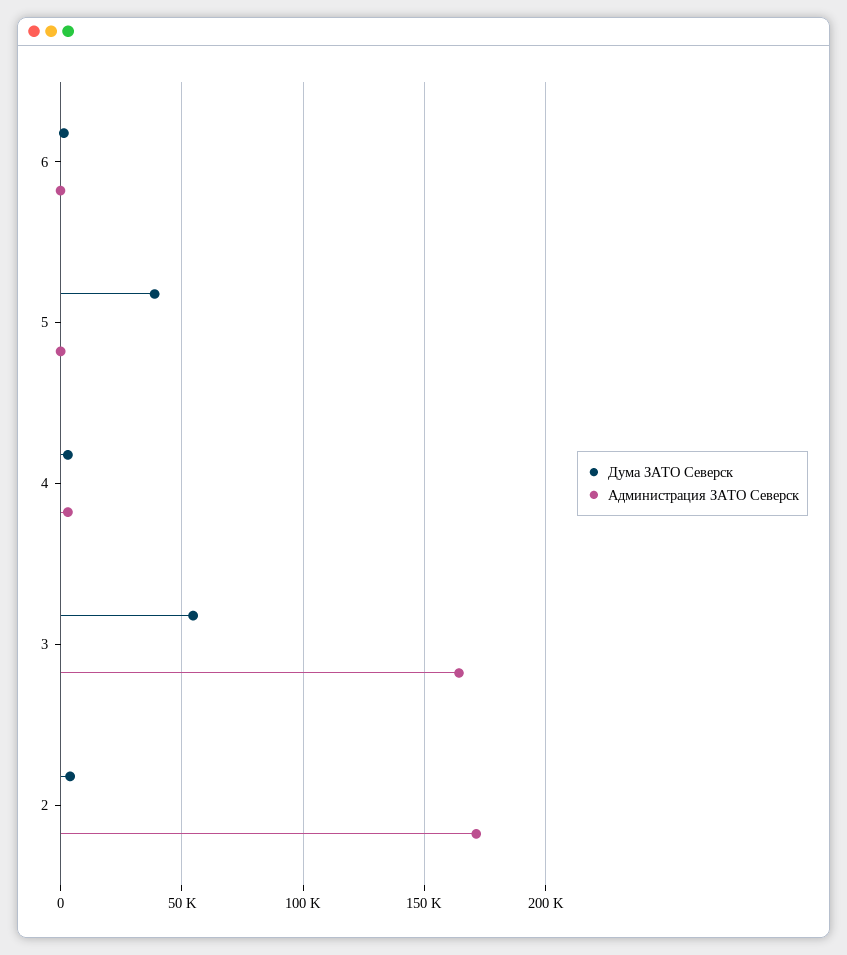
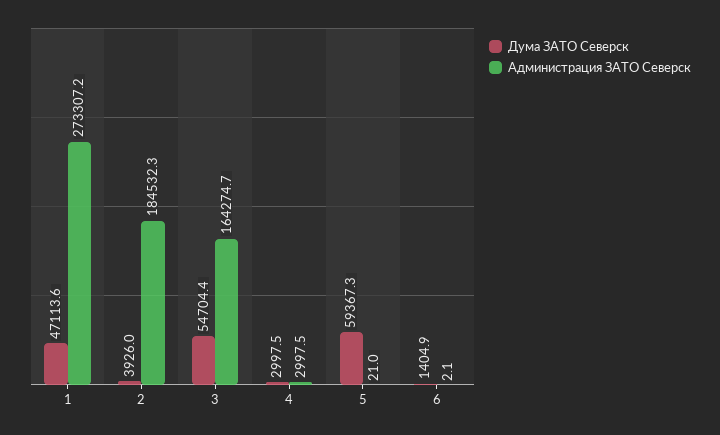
Дума ЗАТО Северск, 5: 40000 -> 59367.3
Администрация ЗАТО Северск, 2: 170000 -> 184532.3
Дума ЗАТО Северск, 1: none -> 47113.6
Администрация ЗАТО Северск, 1: none -> 273307.2

